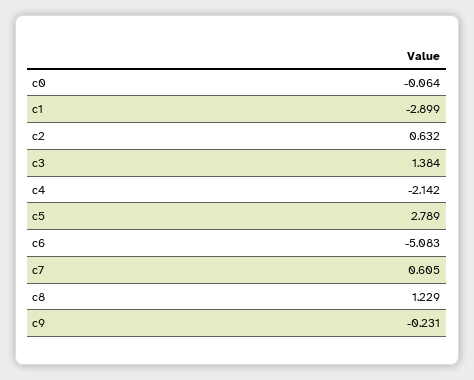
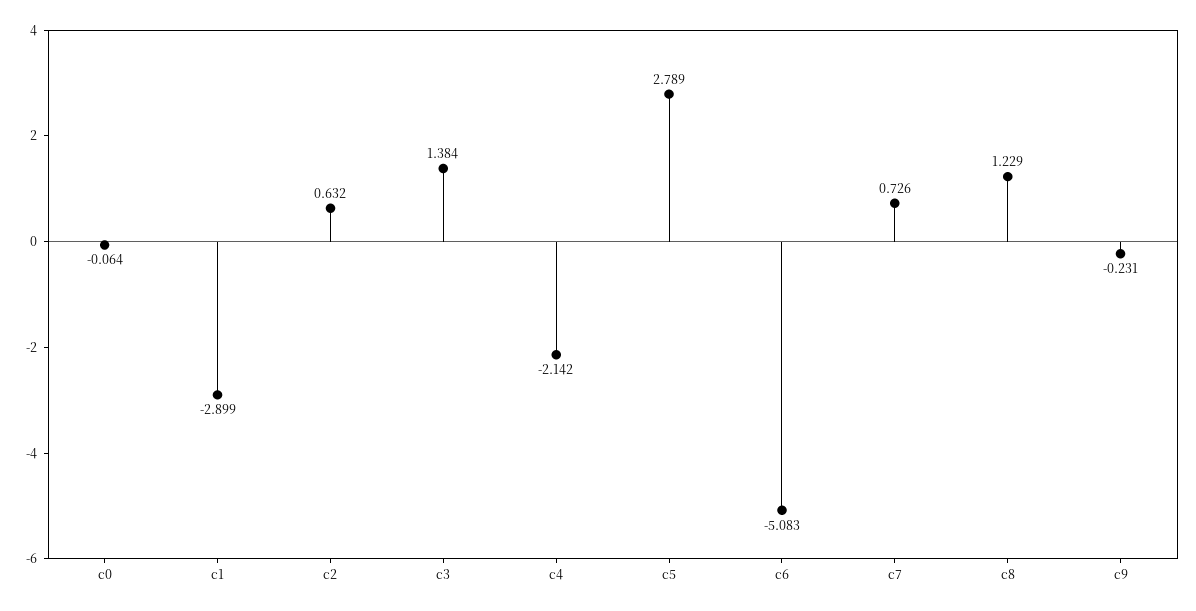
c7: 0.605 -> 0.726

